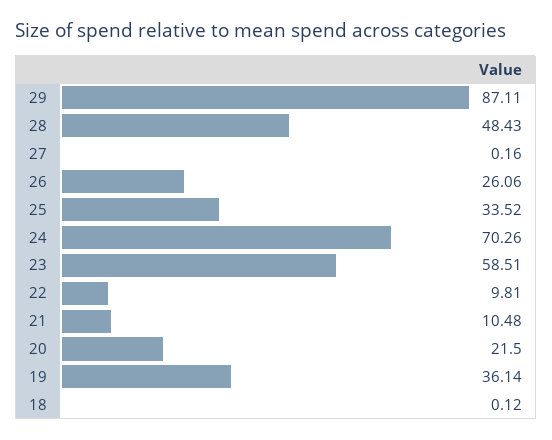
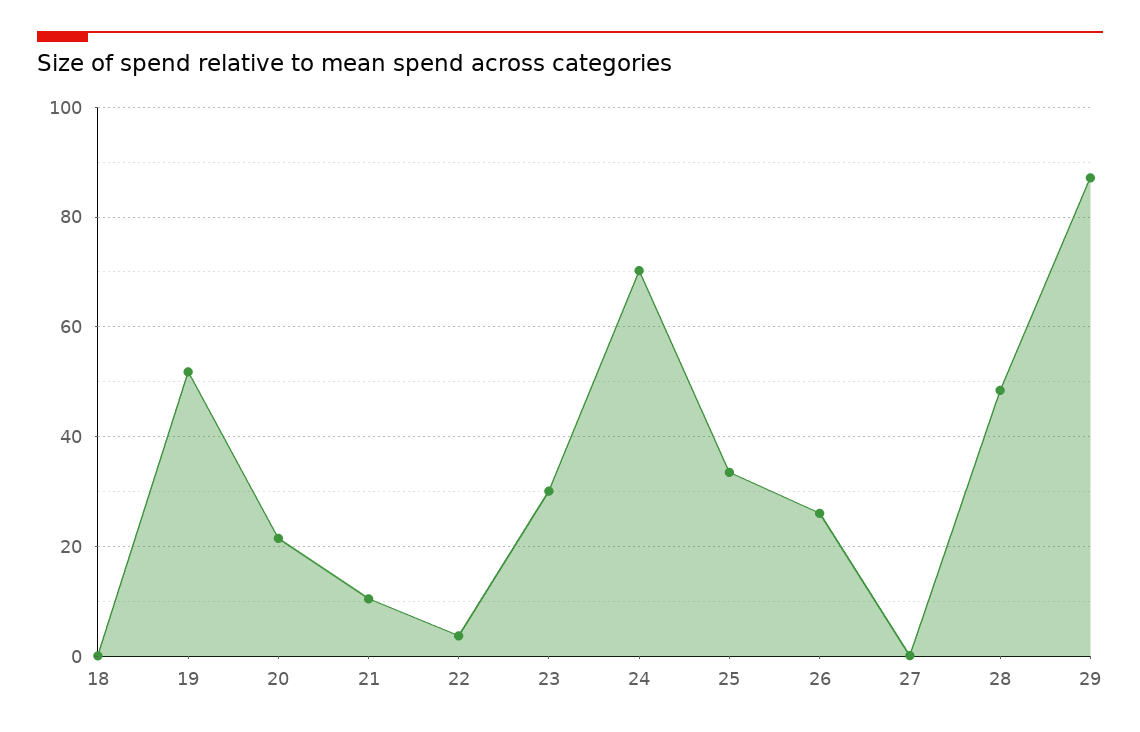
23: 58.51 -> 30
22: 9.81 -> 4
19: 36.14 -> 52

